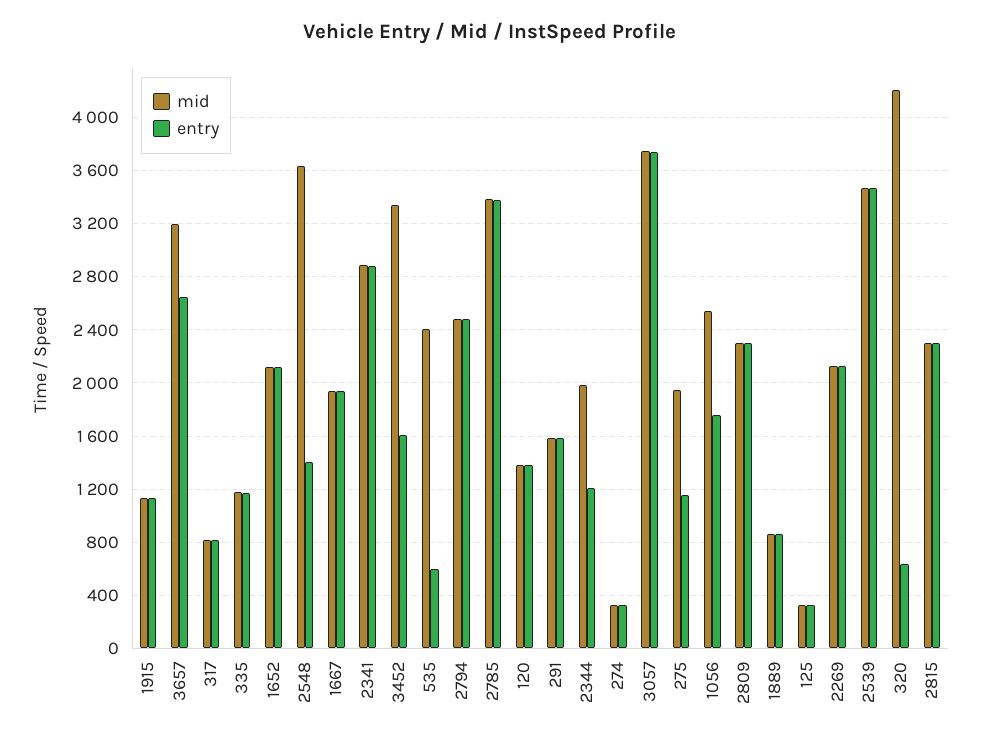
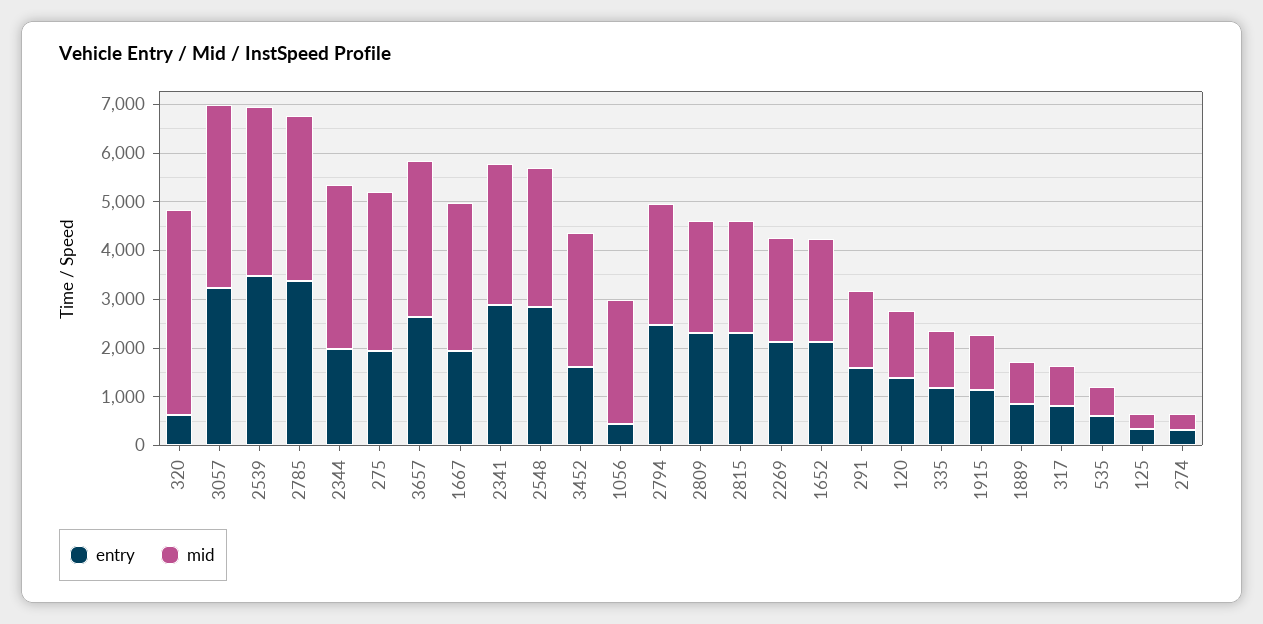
mid, 2548: 3650 -> 2800
entry, 2548: 1400 -> 2800
mid, 1667: 1950 -> 3000
mid, 3452: 3350 -> 2800
mid, 535: 2400 -> 600
mid, 2344: 2000 -> 3400
entry, 2344: 1200 -> 2000
entry, 3057: 3750 -> 3200
mid, 275: 1950 -> 3200
entry, 275: 1150 -> 2000
entry, 1056: 1750 -> 400

